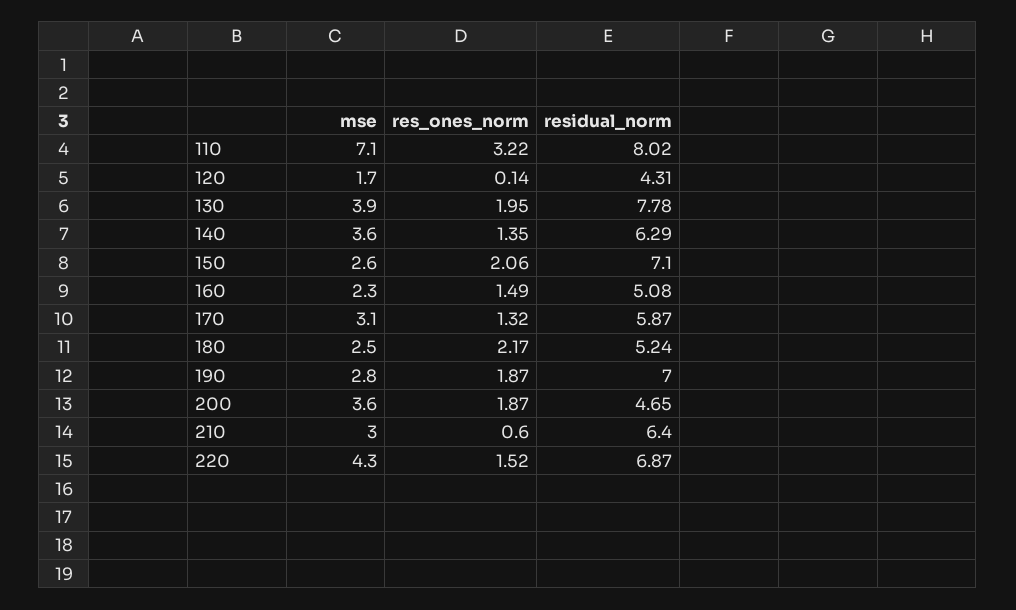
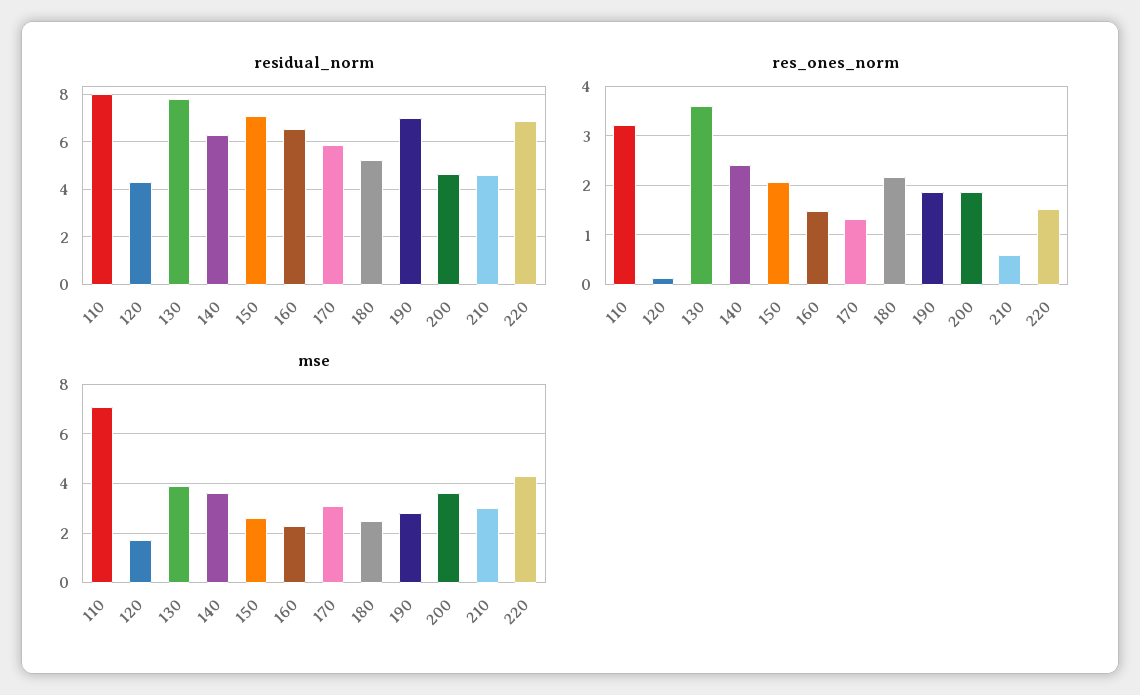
res_ones_norm, 130: 1.95 -> 3.6
res_ones_norm, 140: 1.35 -> 2.4
residual_norm, 160: 5.08 -> 6.5
residual_norm, 210: 6.4 -> 4.5

